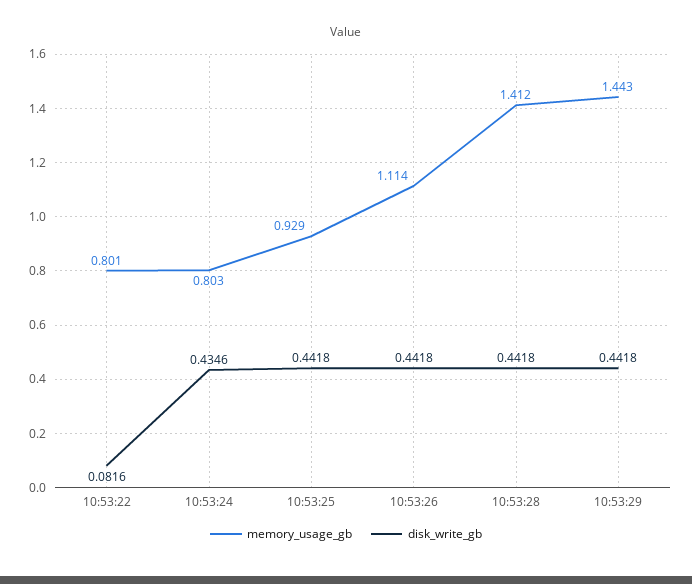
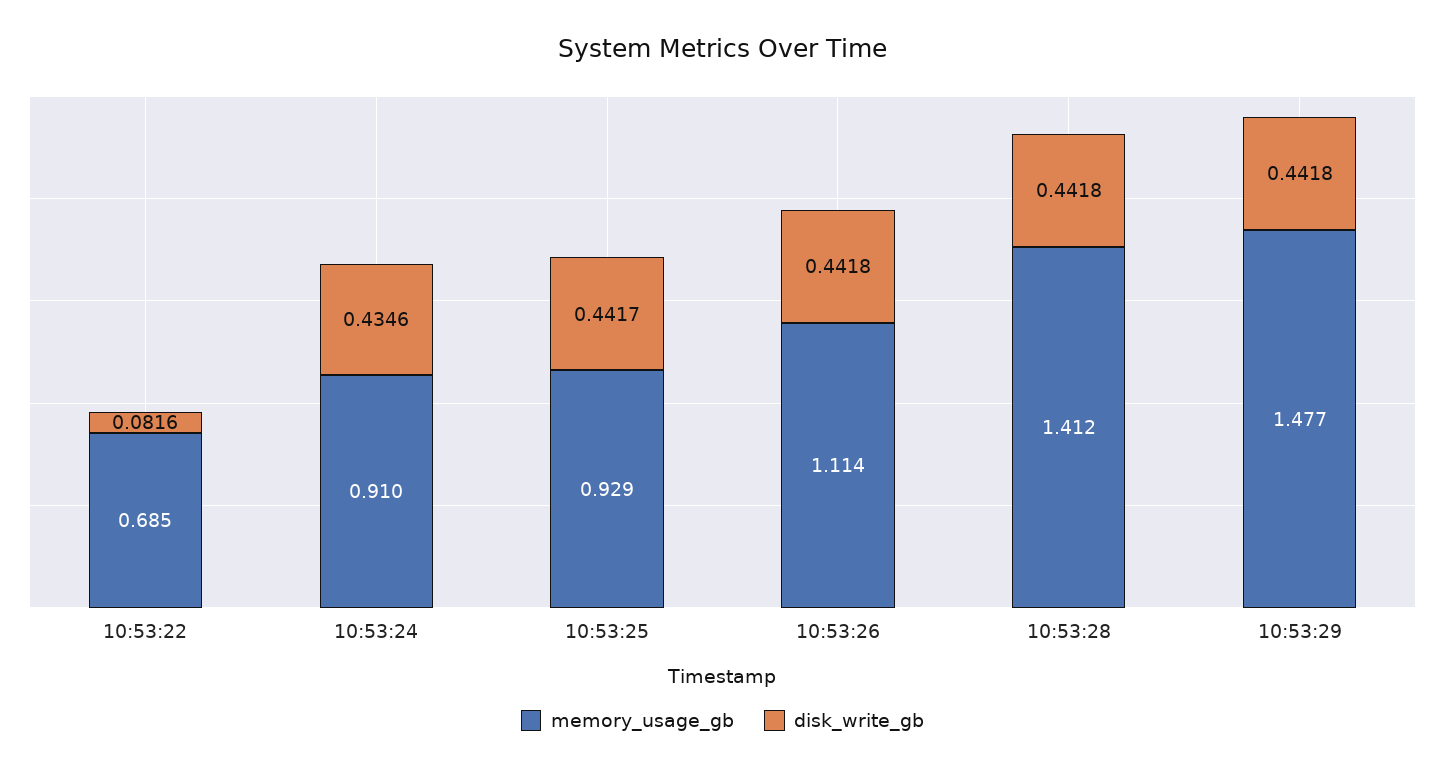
memory_usage_gb, 10:53:22: 0.801 -> 0.685
memory_usage_gb, 10:53:24: 0.803 -> 0.91
disk_write_gb, 10:53:25: 0.4418 -> 0.4417
memory_usage_gb, 10:53:29: 1.443 -> 1.477

